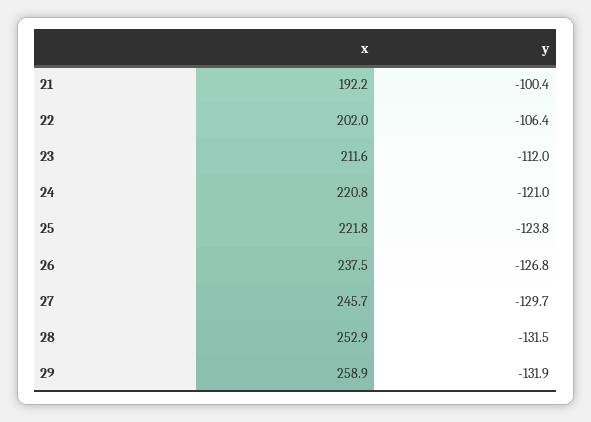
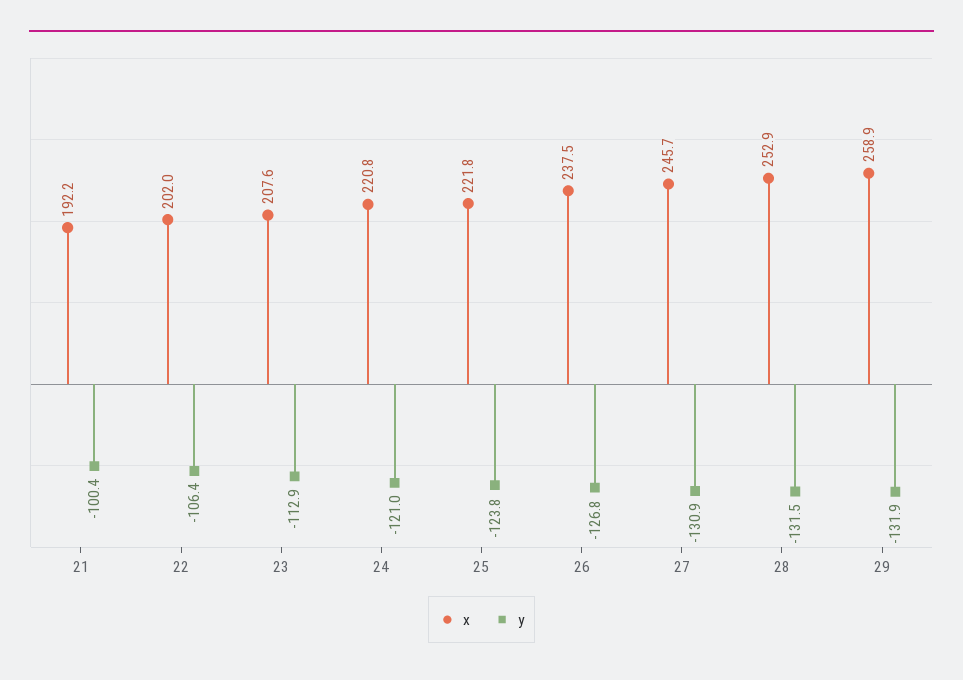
x, 23: 211.6 -> 207.6
y, 23: -112 -> -112.9
y, 27: -129.7 -> -130.9

